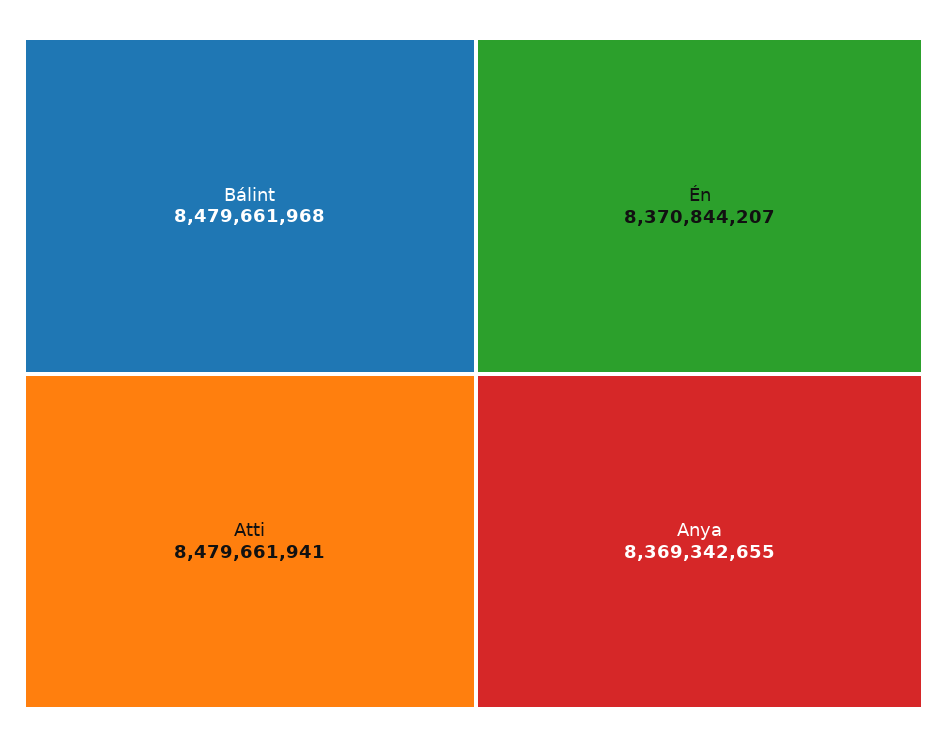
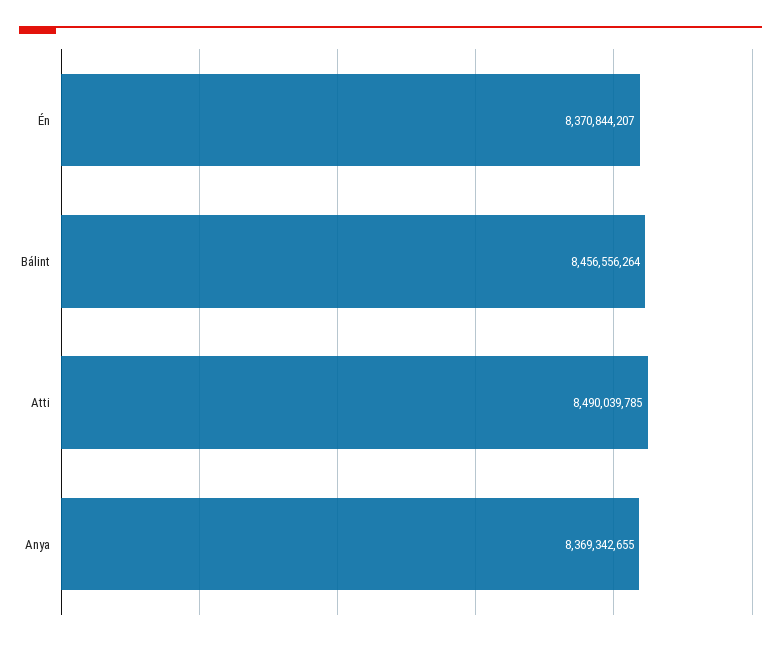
Bálint: 8479661968 -> 8456556264
Atti: 8479661941 -> 8490039785

